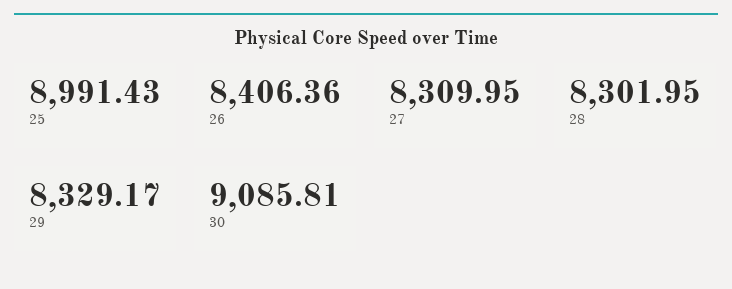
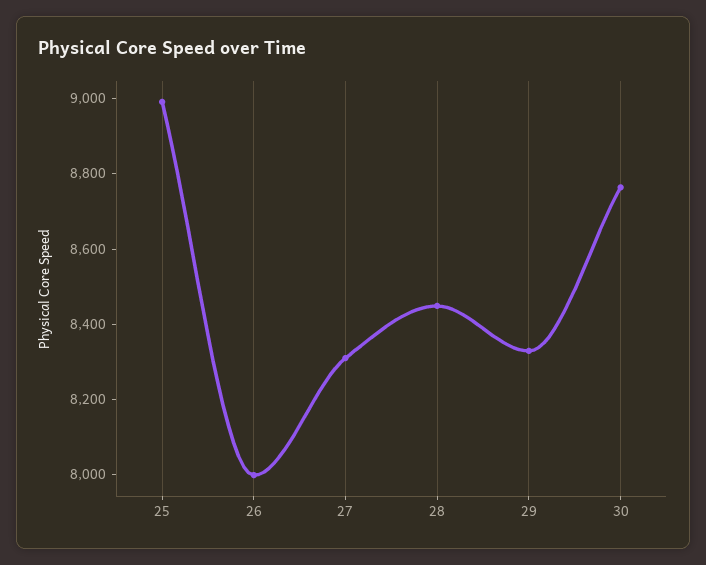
26: 8406.36 -> 8000
28: 8301.95 -> 8450
30: 9085.81 -> 8750

